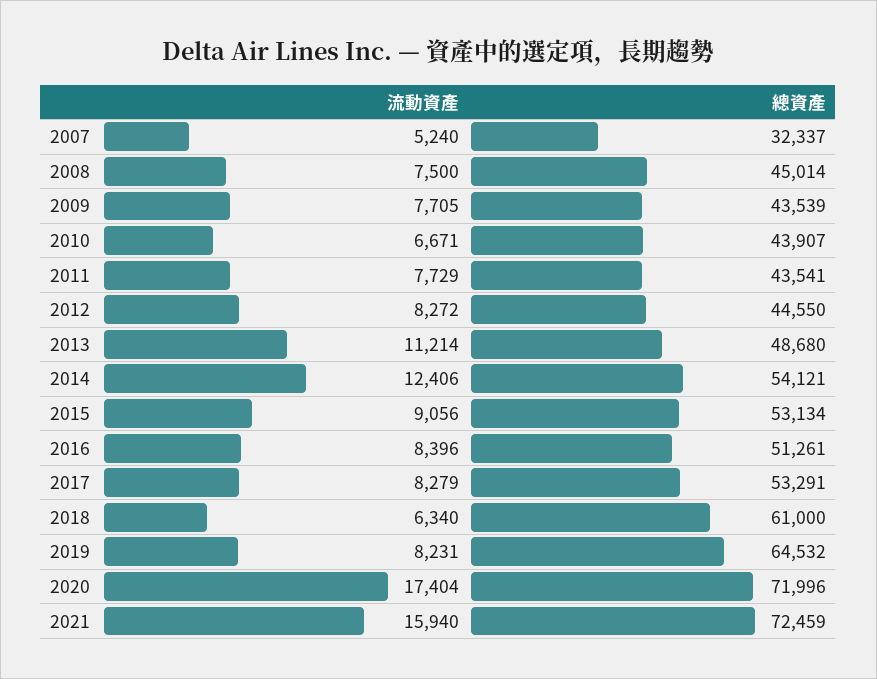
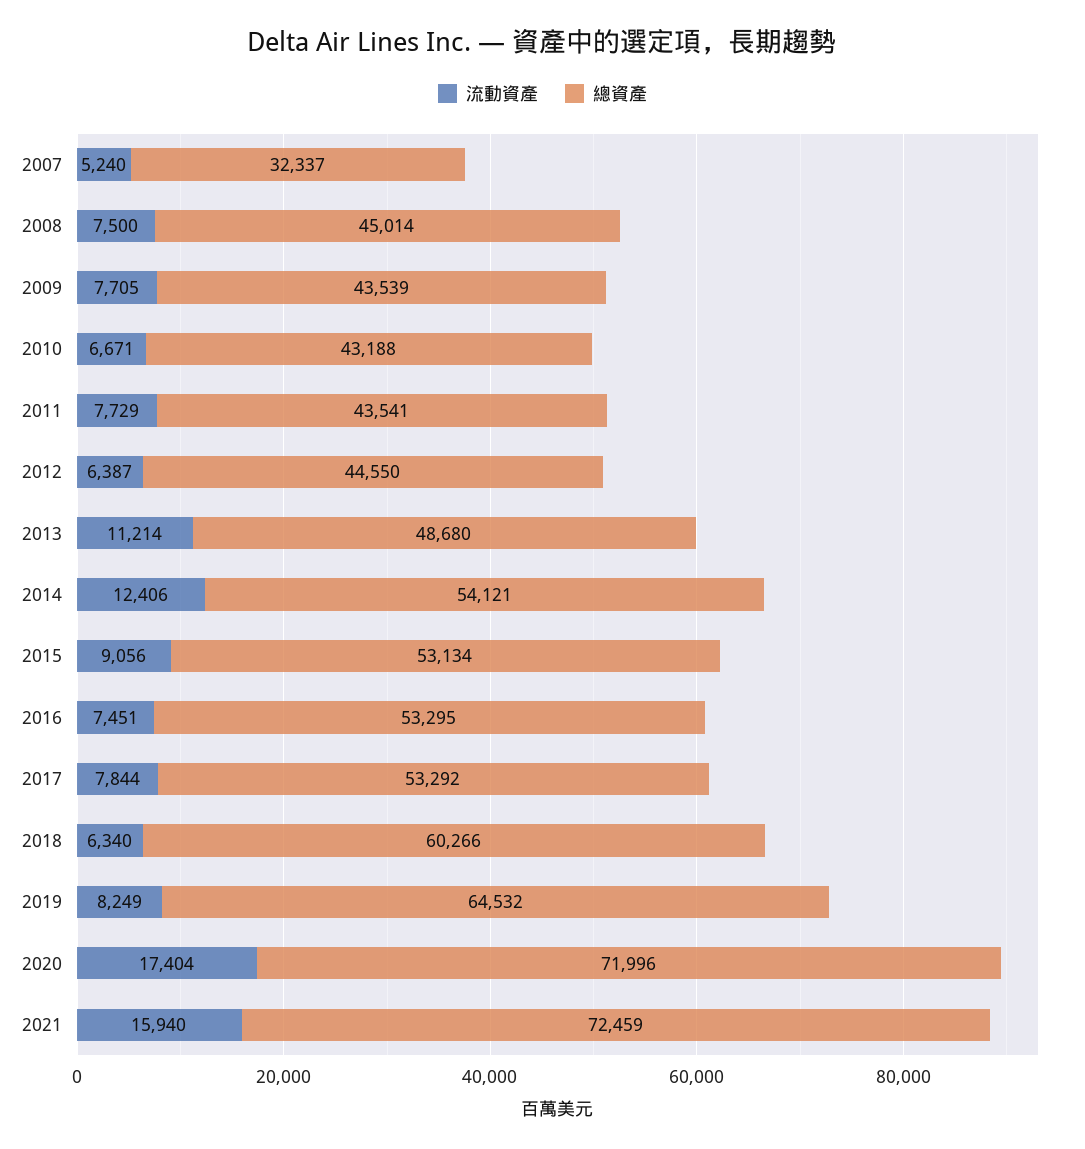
總資產, 2010: 43907 -> 43188
流動資產, 2012: 8272 -> 6387
流動資產, 2016: 8396 -> 7451
總資產, 2016: 51261 -> 53295
流動資產, 2017: 8279 -> 7844
總資產, 2017: 53291 -> 53292
總資產, 2018: 61000 -> 60266
流動資產, 2019: 8231 -> 8249

